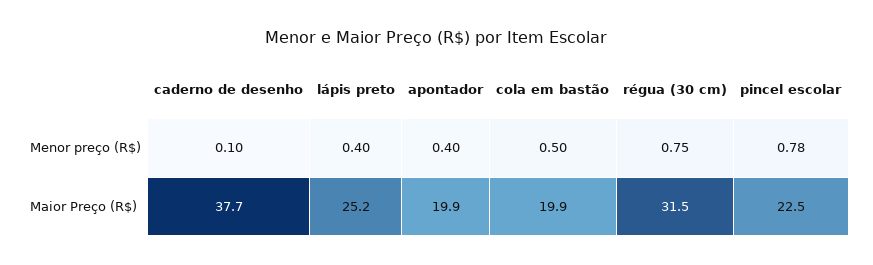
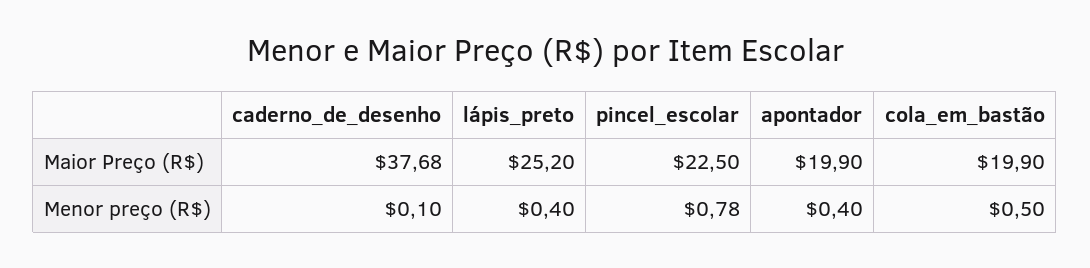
régua (30 cm), Menor preço (R$): 0.75 -> none
régua (30 cm), Maior Preço (R$): 31.5 -> none

